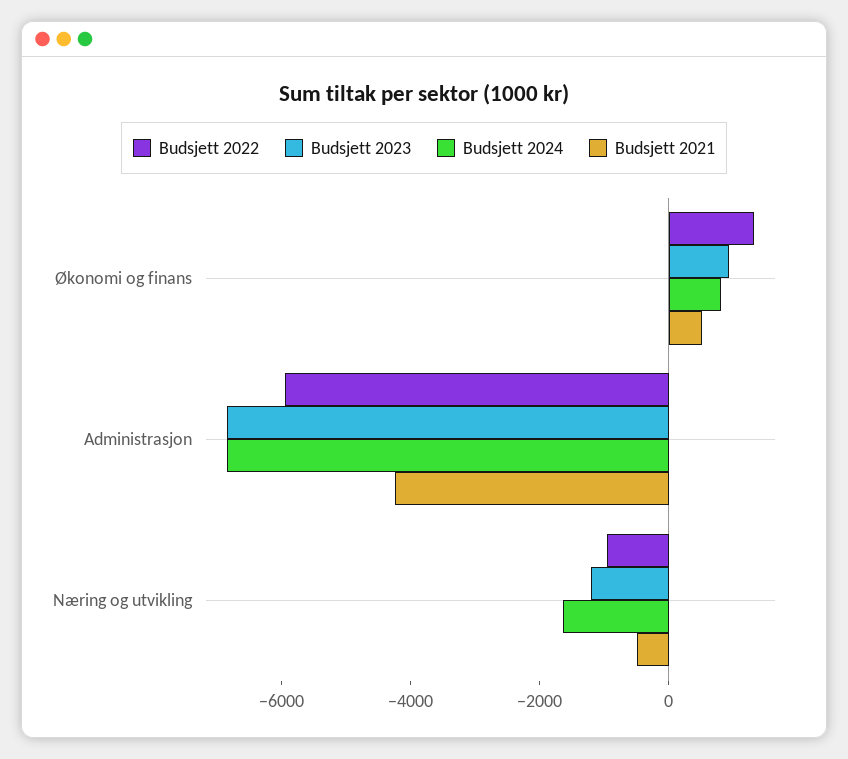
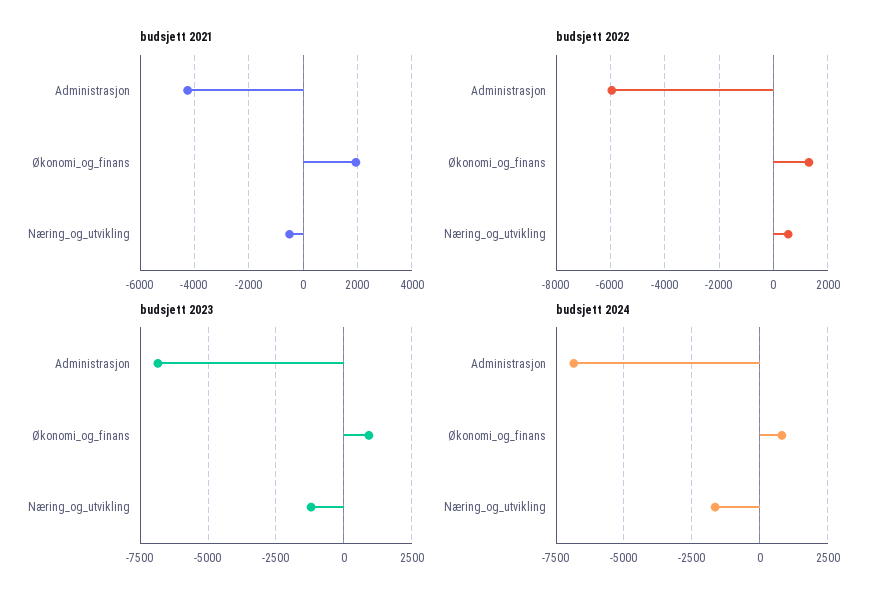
Budsjett 2021, Økonomi og finans: 500 -> 2000
Budsjett 2022, Næring og utvikling: -1000 -> 500

